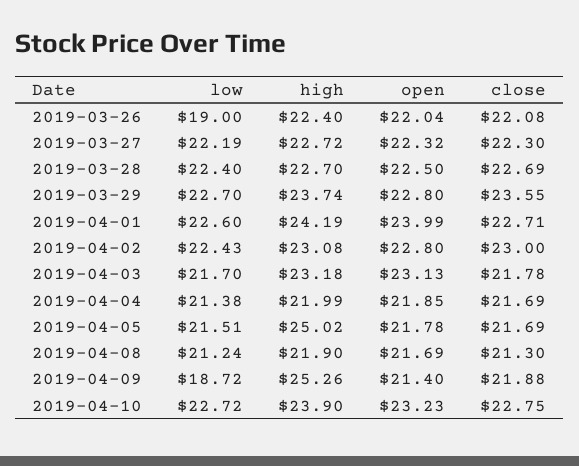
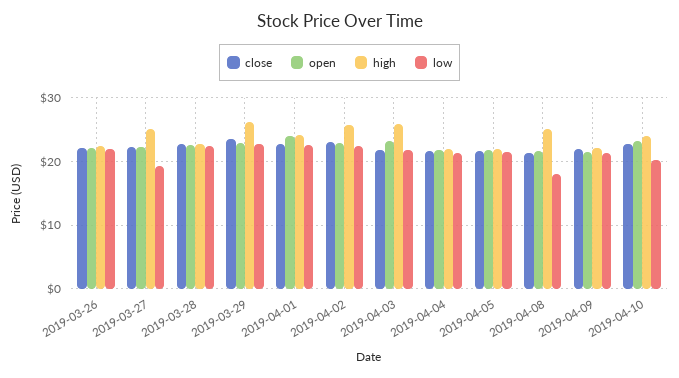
low, 2019-03-26: 19 -> 22
low, 2019-03-27: 22.19 -> 19
high, 2019-03-27: 22.72 -> 25
high, 2019-03-29: 23.74 -> 26
high, 2019-04-02: 23.08 -> 26
high, 2019-04-03: 23.18 -> 26
high, 2019-04-05: 25.02 -> 22
low, 2019-04-08: 21.24 -> 18
high, 2019-04-08: 21.9 -> 25
low, 2019-04-09: 18.72 -> 21
high, 2019-04-09: 25.26 -> 22
low, 2019-04-10: 22.72 -> 20

